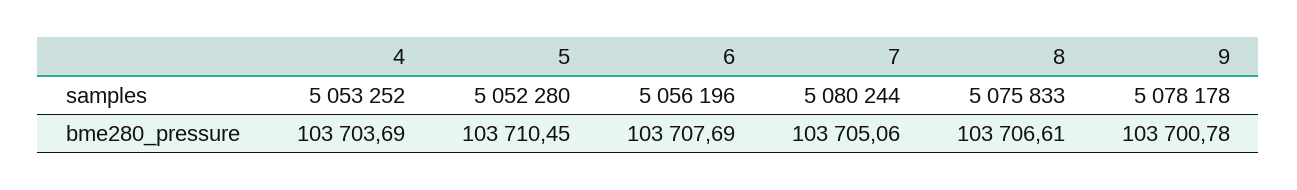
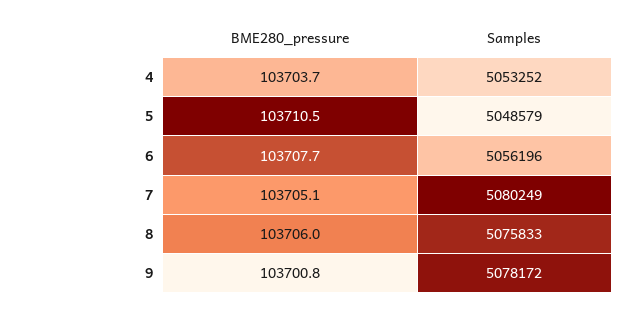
5, samples: 5052280 -> 5048579
7, samples: 5080244 -> 5080249
9, samples: 5078178 -> 5078172
8, bme280_pressure: 103706.61 -> 103706

